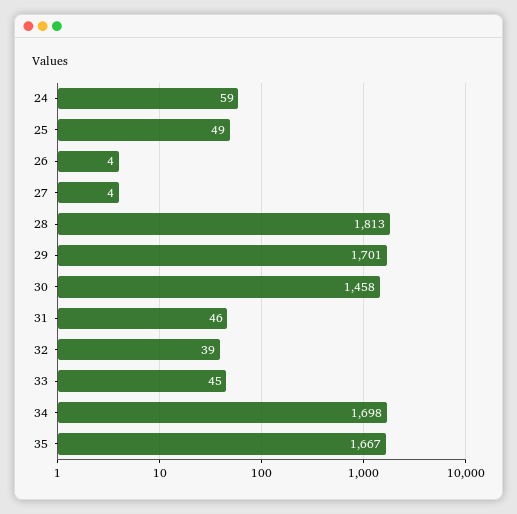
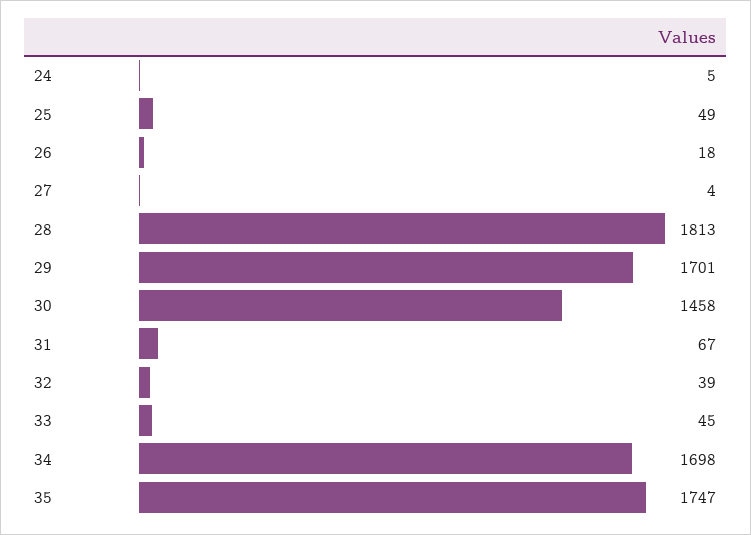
24: 59 -> 5
26: 4 -> 18
31: 46 -> 67
35: 1667 -> 1747

